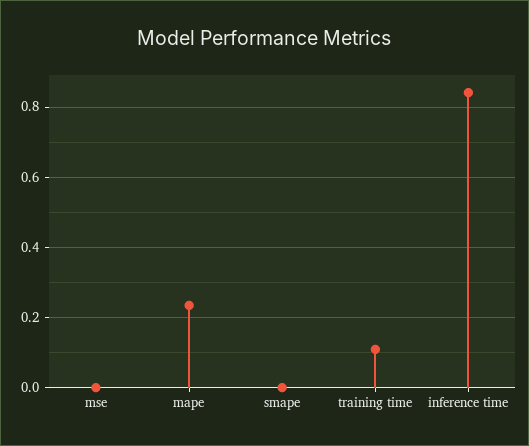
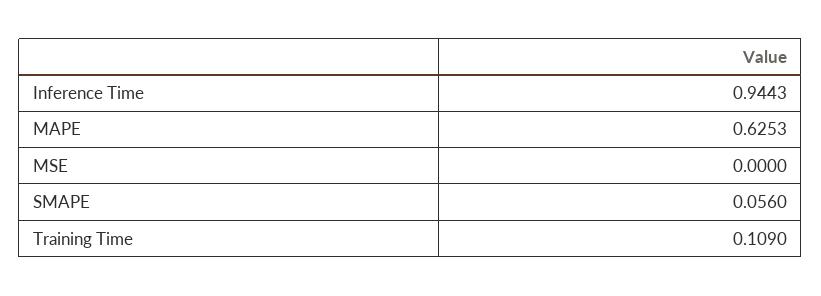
mape: 0.24 -> 0.6253
smape: 0 -> 0.056
inference time: 0.84 -> 0.9443

